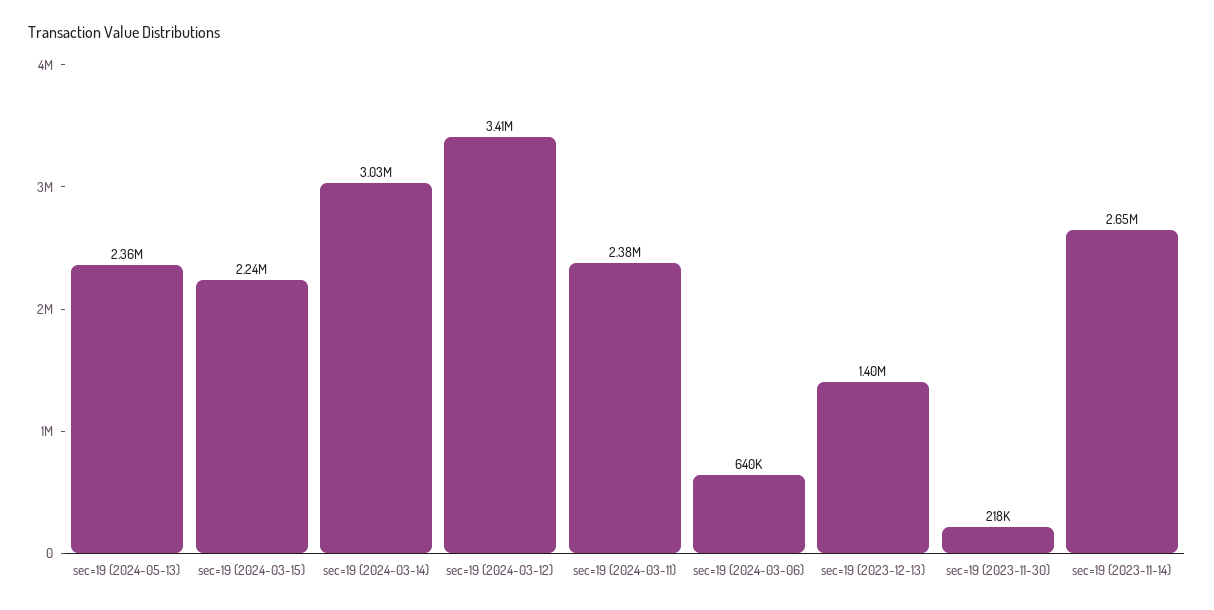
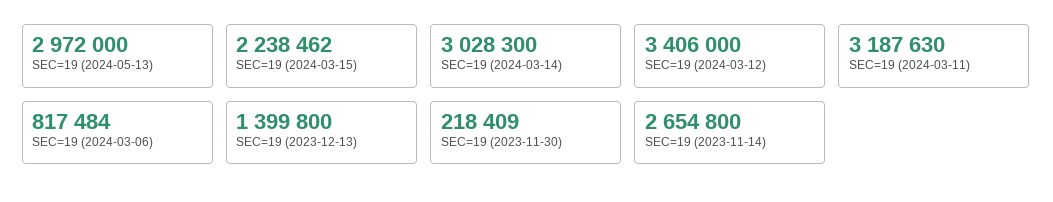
sec=19 (2024-05-13): 2360000 -> 2972000
sec=19 (2024-03-11): 2380000 -> 3187630
sec=19 (2024-03-06): 640000 -> 817484

